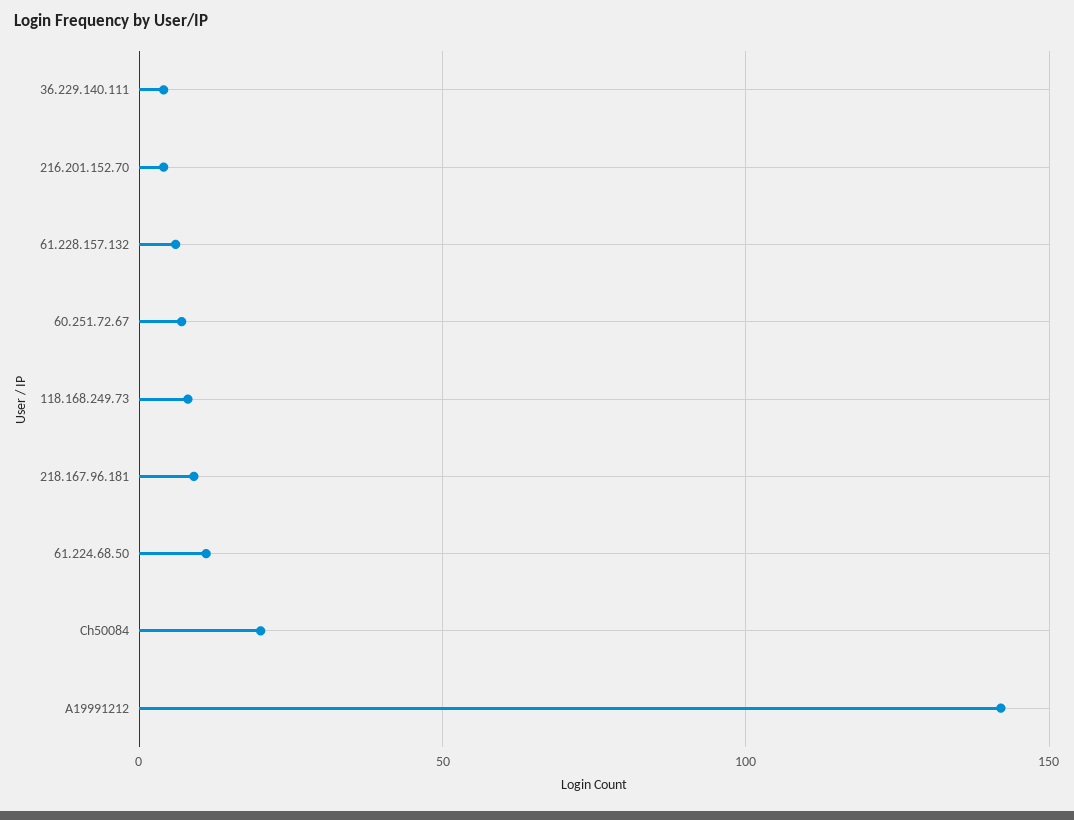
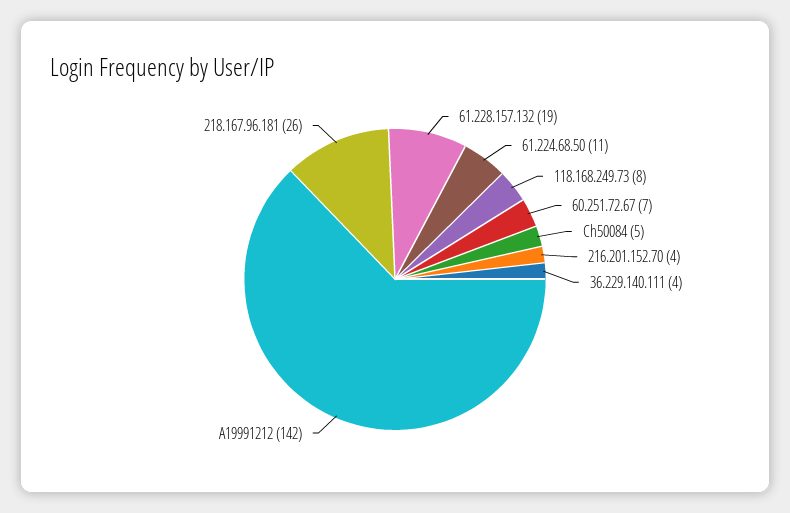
61.228.157.132: 5 -> 19
218.167.96.181: 10 -> 26
Ch50084: 20 -> 5

